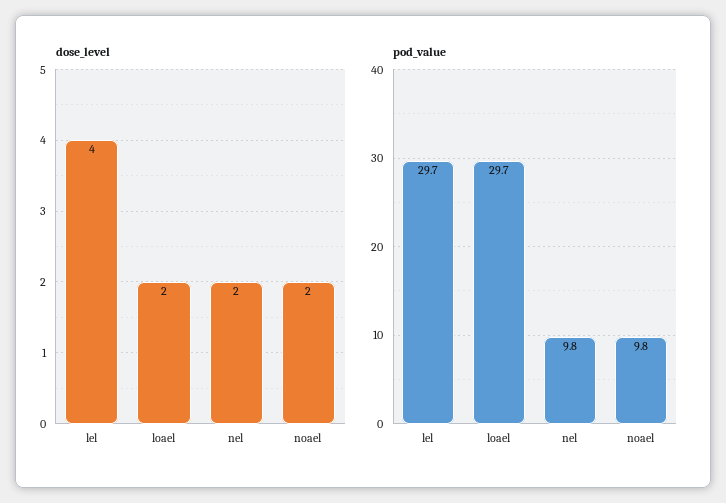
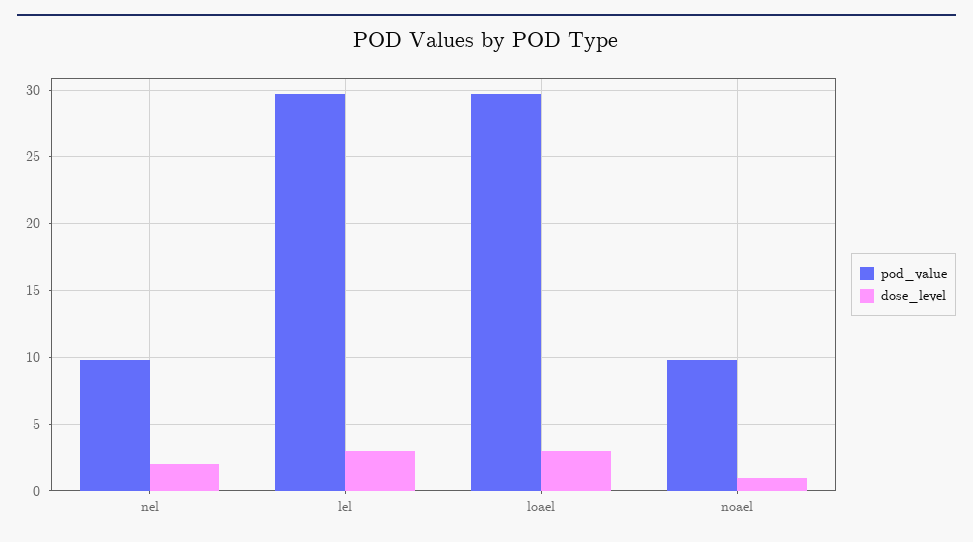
dose_level, lel: 4 -> 3
dose_level, loael: 2 -> 3
dose_level, noael: 2 -> 1

